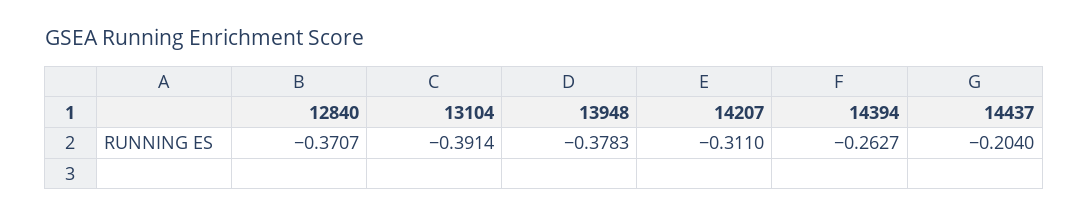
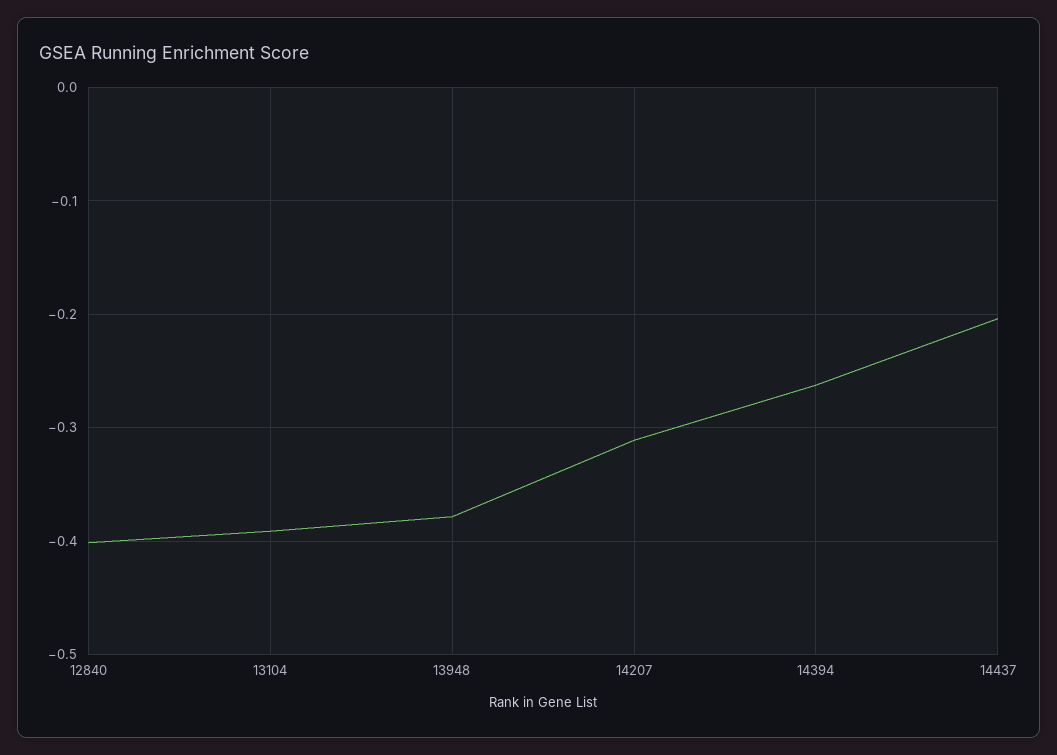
12840: -0.3707 -> -0.4

